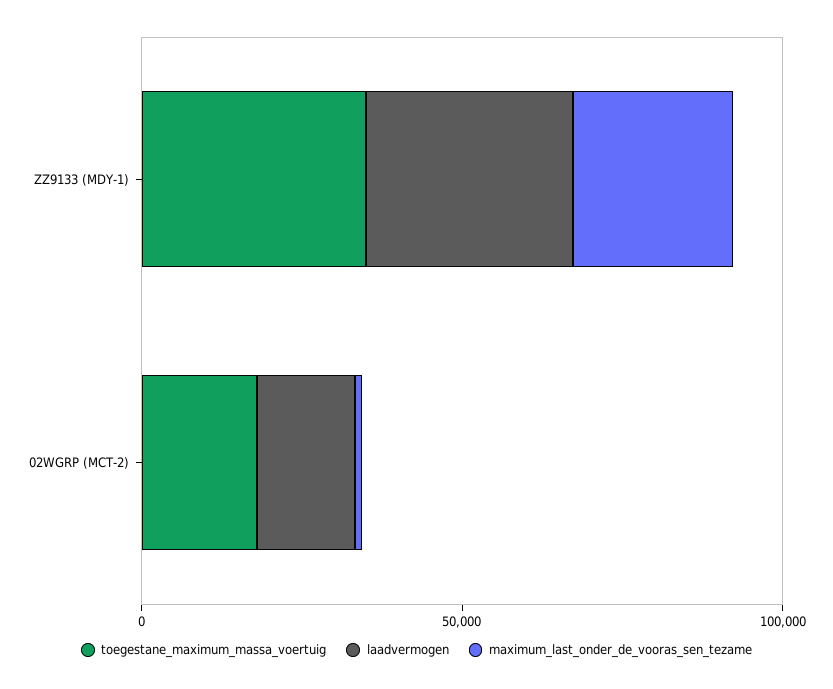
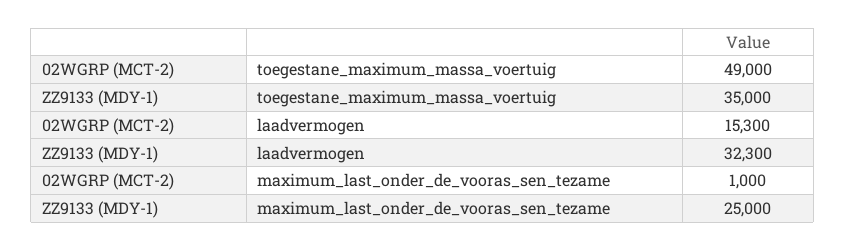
toegestane_maximum_massa_voertuig, 02WGRP (MCT-2): 20000 -> 49000

